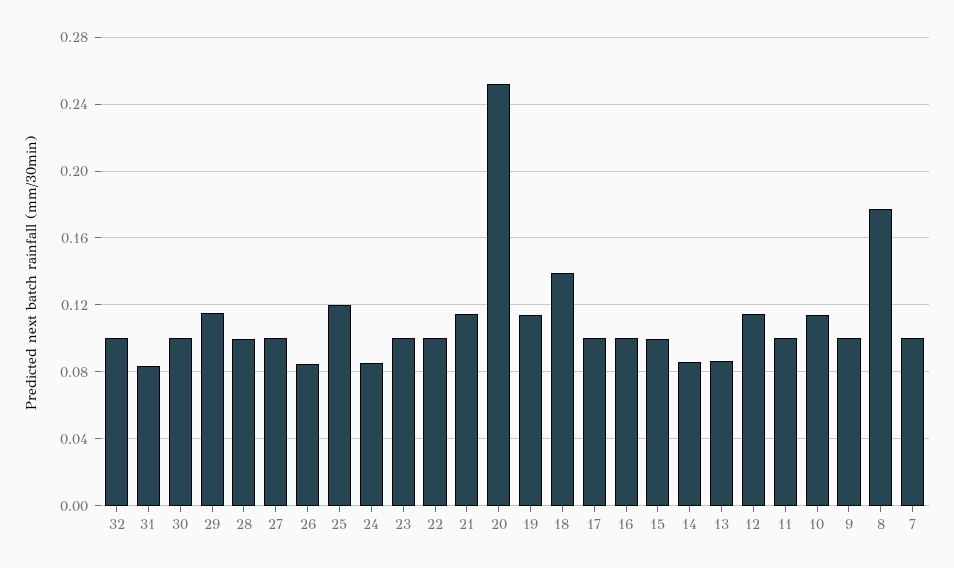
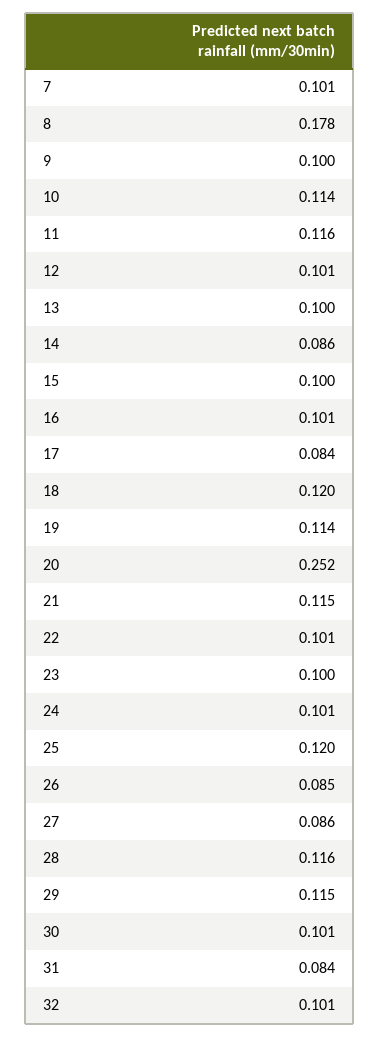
28: 0.1 -> 0.116
27: 0.1 -> 0.086
24: 0.085 -> 0.101
18: 0.14 -> 0.12
17: 0.1 -> 0.084
13: 0.085 -> 0.1
12: 0.115 -> 0.101
11: 0.1 -> 0.116

